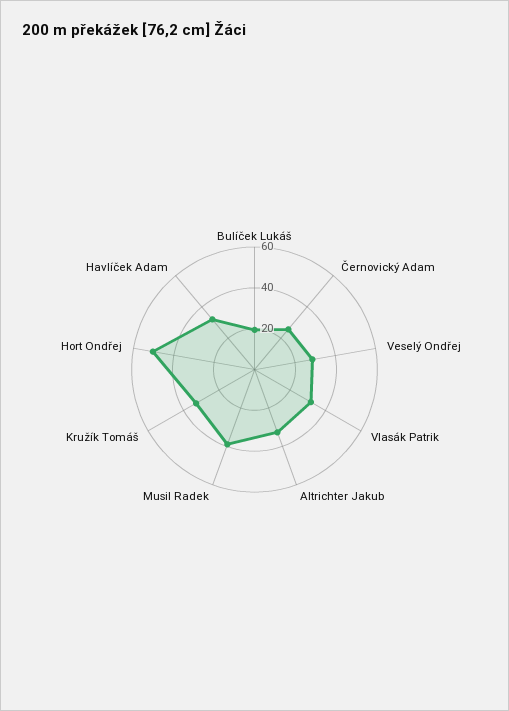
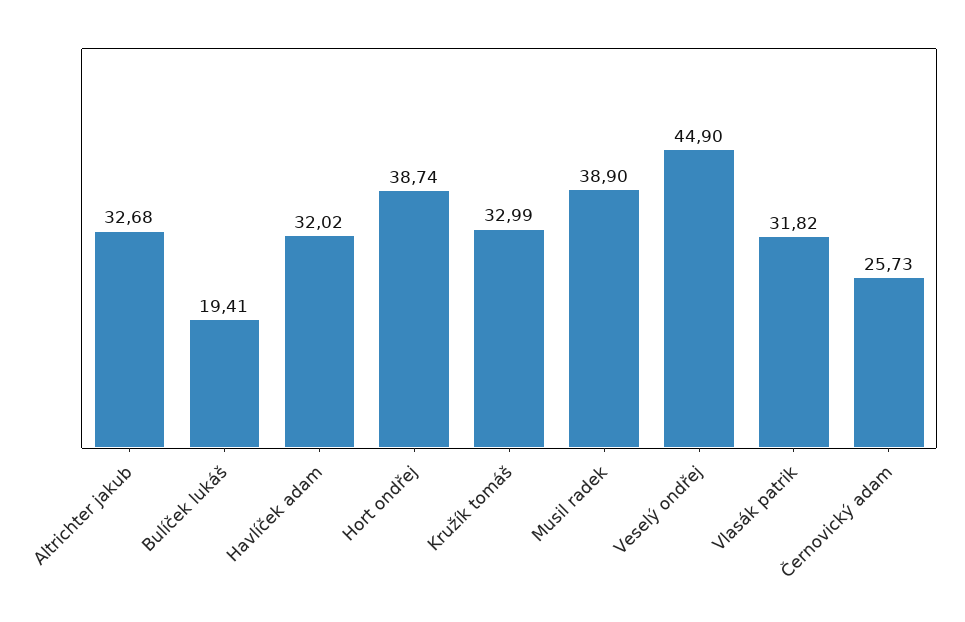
Veselý Ondřej: 30 -> 44.9
Hort Ondřej: 50 -> 38.74

